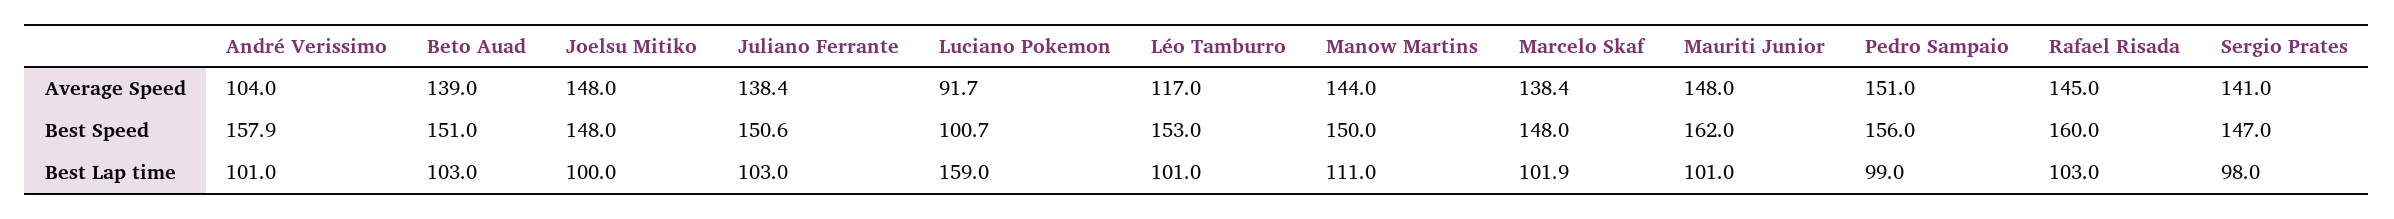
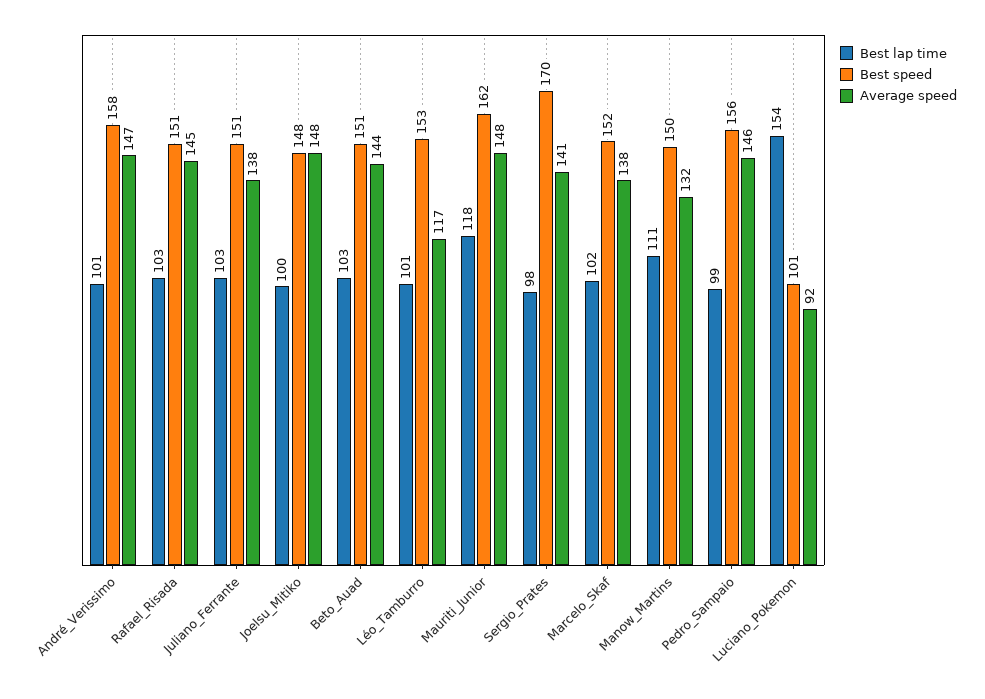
Average Speed, André Verissimo: 104 -> 147
Average Speed, Beto Auad: 139 -> 144
Average Speed, Manow Martins: 144 -> 132
Average Speed, Pedro Sampaio: 151 -> 146
Best Speed, Marcelo Skaf: 148 -> 152
Best Speed, Rafael Risada: 160 -> 151
Best Speed, Sergio Prates: 147 -> 170
Best Lap time, Luciano Pokemon: 159 -> 154
Best Lap time, Mauriti Junior: 101 -> 118

